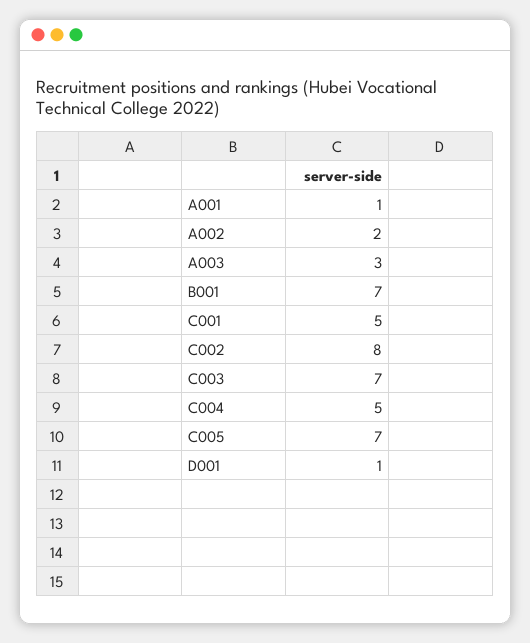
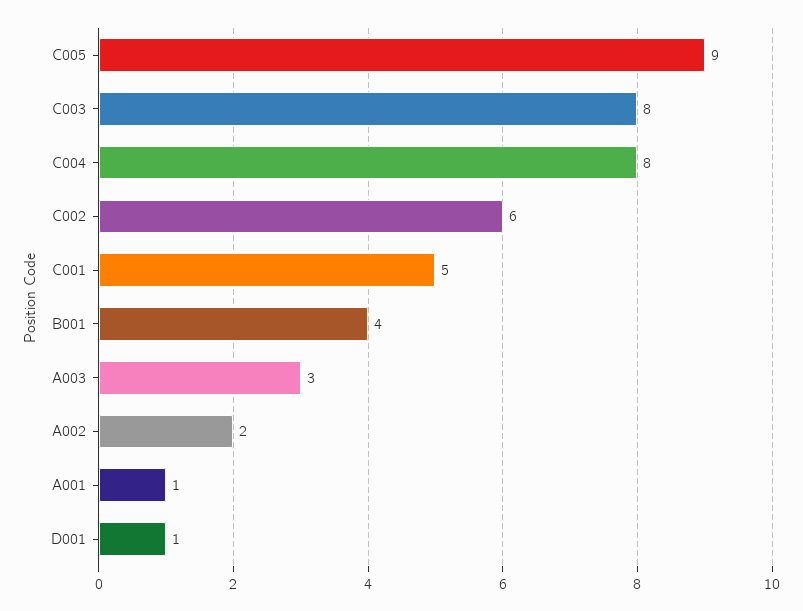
B001: 7 -> 4
C002: 8 -> 6
C003: 7 -> 8
C004: 5 -> 8
C005: 7 -> 9

